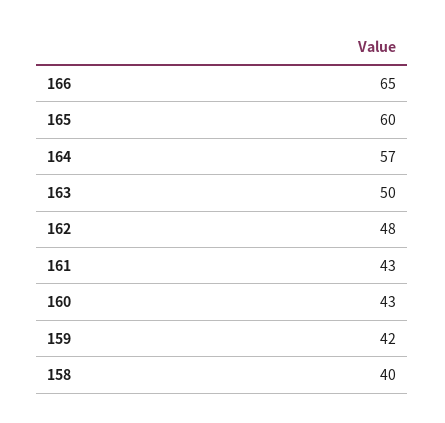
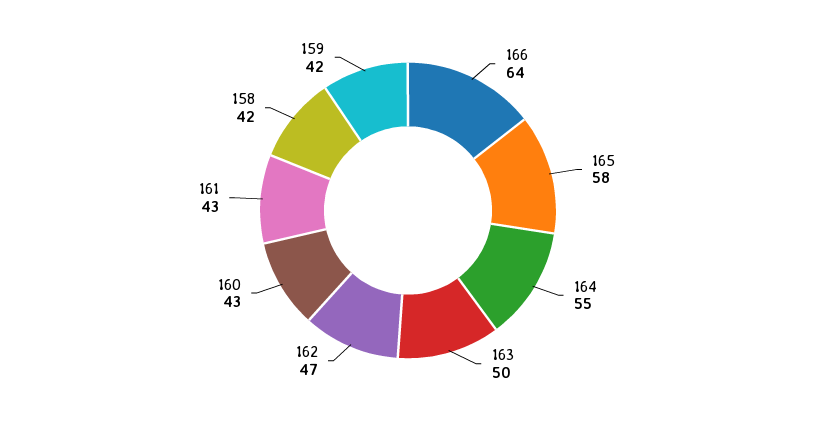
166: 65 -> 64
165: 60 -> 58
164: 57 -> 55
162: 48 -> 47
158: 40 -> 42

